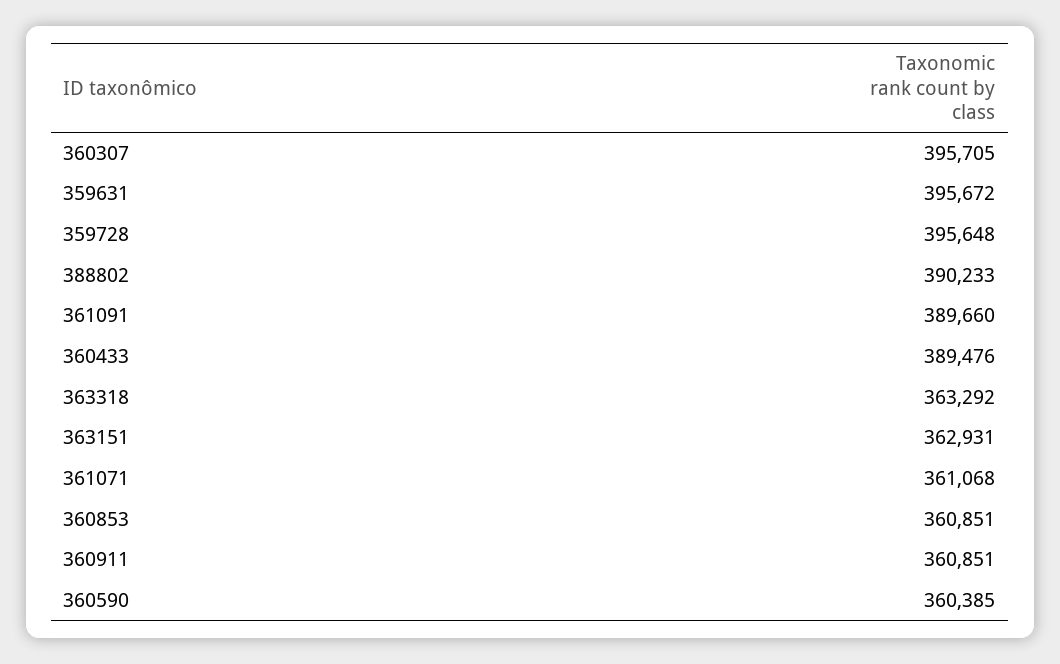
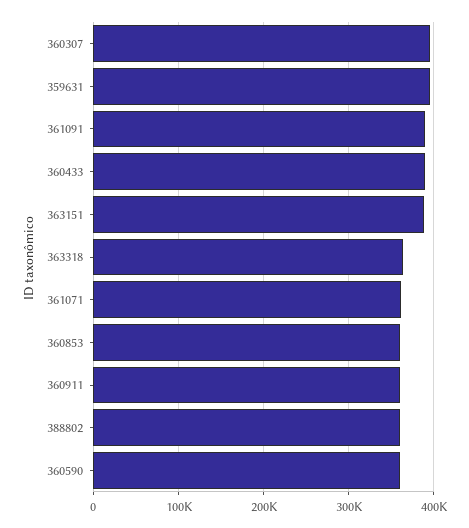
359728: 395648 -> none
388802: 390233 -> 360000
363151: 362931 -> 390000

